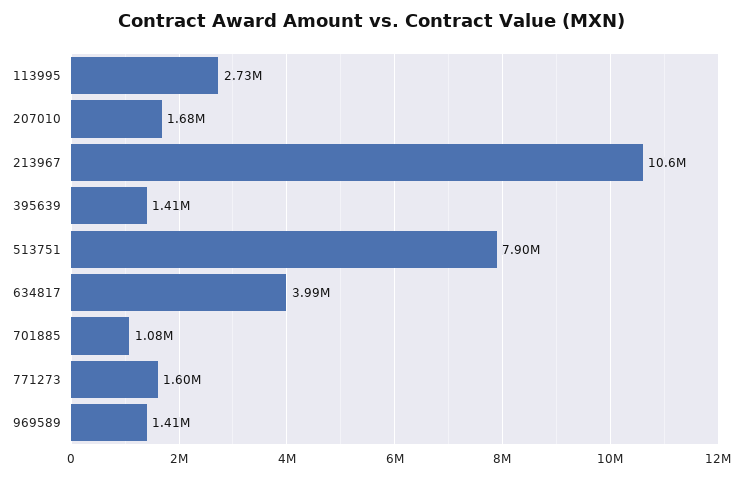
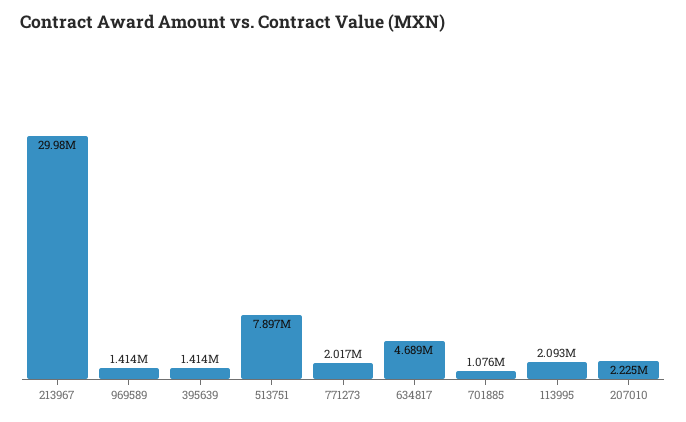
113995: 2730000 -> 2093000
207010: 1680000 -> 2225000
213967: 10600000 -> 29980000
634817: 3990000 -> 4689000
771273: 1600000 -> 2017000

